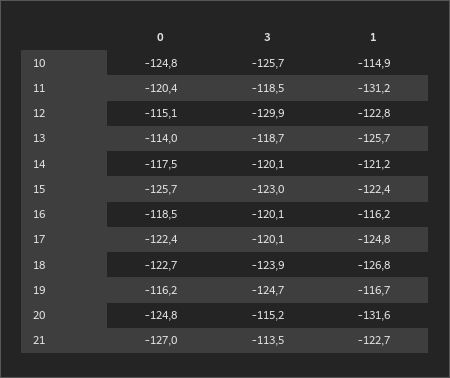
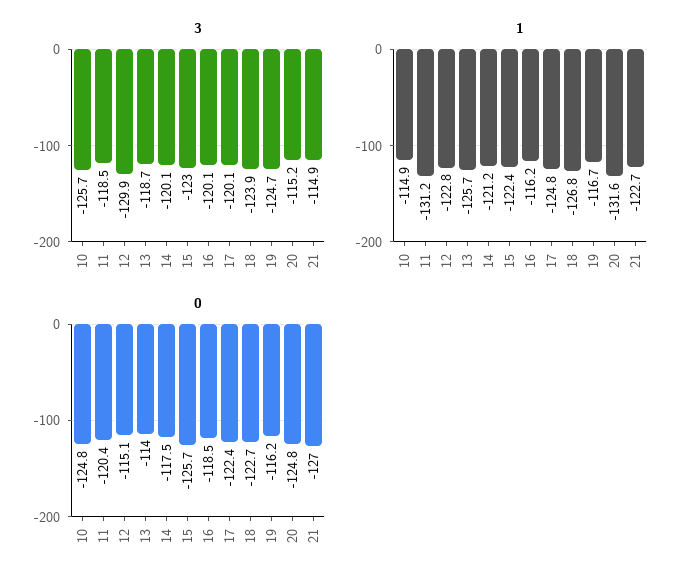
3, 21: -113.5 -> -114.9

